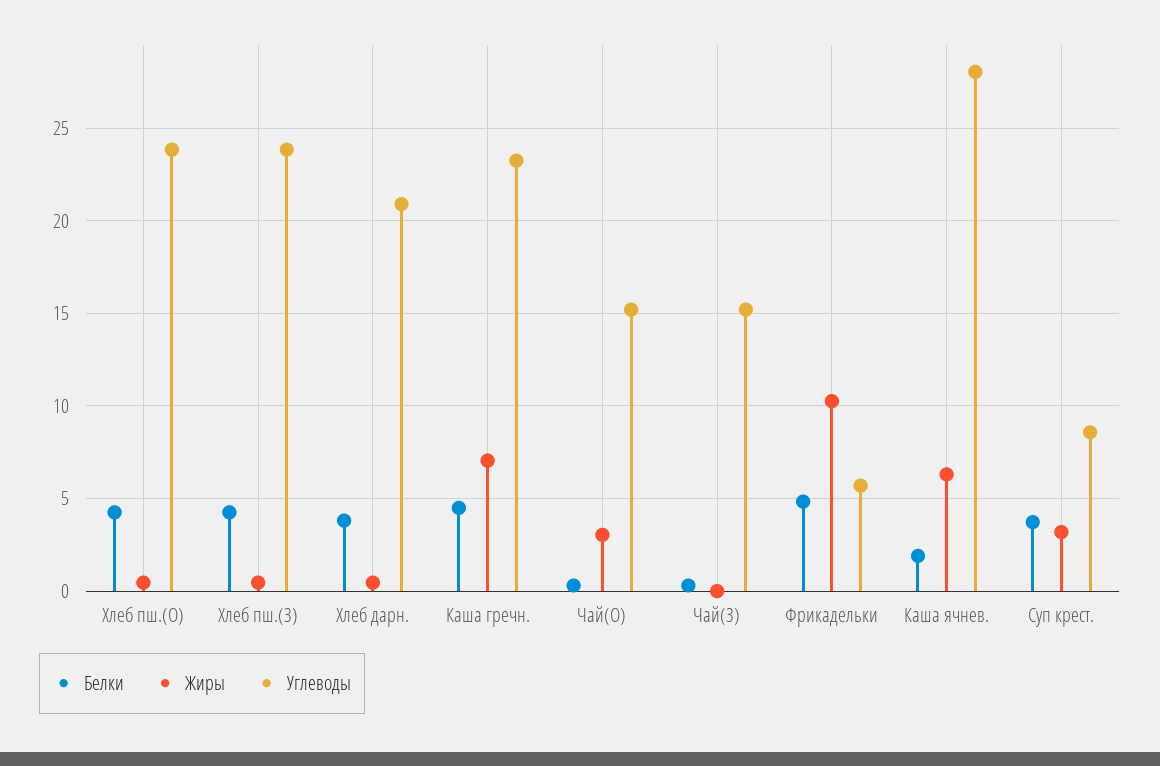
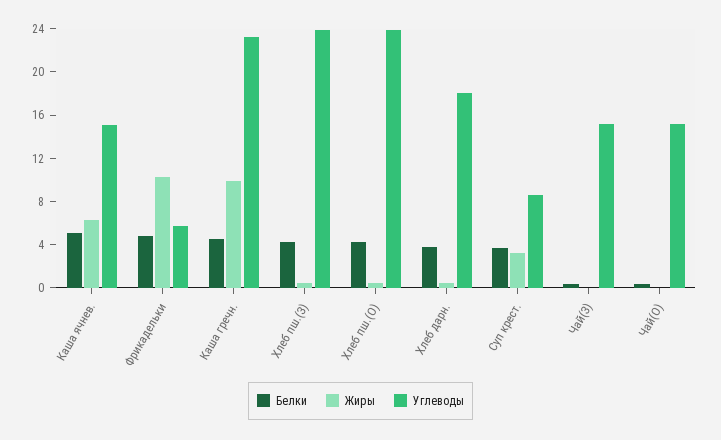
Углеводы, Хлеб дарн.: 21 -> 18
Жиры, Каша гречн.: 7 -> 10
Жиры, Чай(О): 3 -> 0
Белки, Каша ячнев.: 2 -> 5
Углеводы, Каша ячнев.: 28 -> 15

